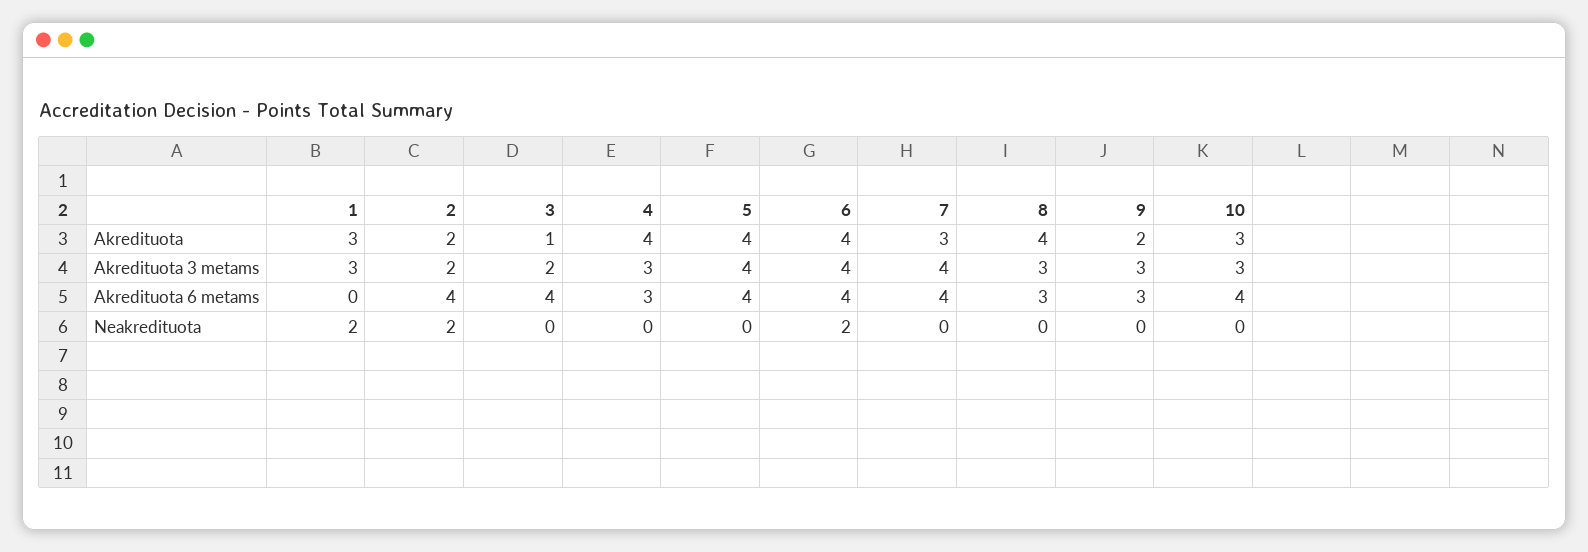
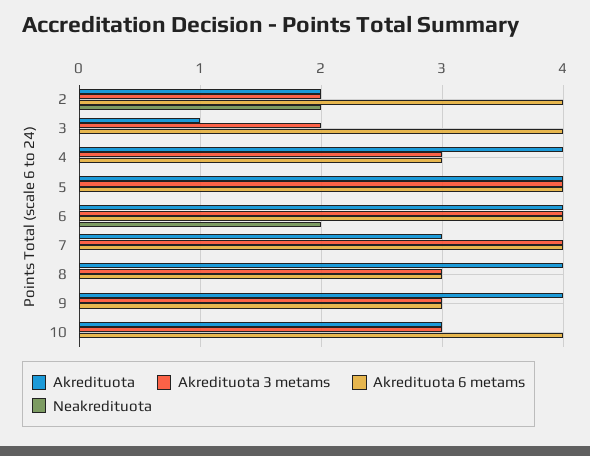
Akredituota, 1: 3 -> none
Akredituota, 9: 2 -> 4
Akredituota 3 metams, 1: 3 -> none
Akredituota 6 metams, 1: 0 -> none
Neakredituota, 1: 2 -> none

